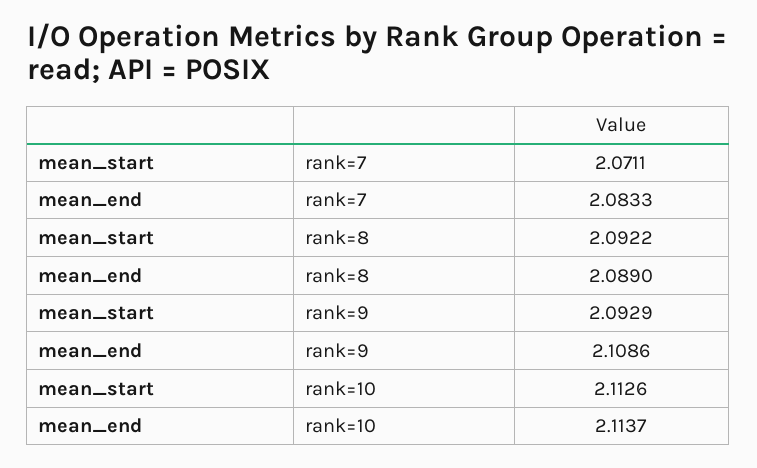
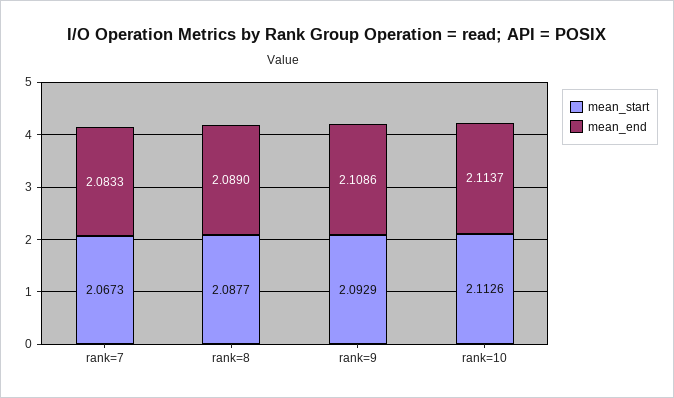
mean_start, rank=7: 2.0711 -> 2.0673
mean_start, rank=8: 2.0922 -> 2.0877

